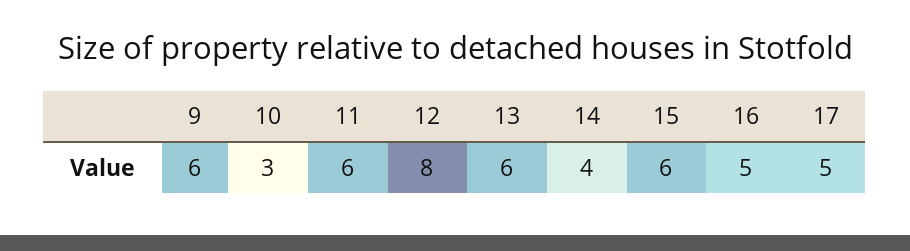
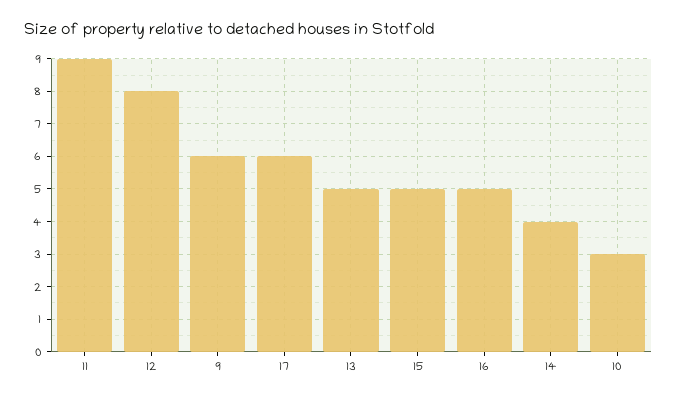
11: 6 -> 9
13: 6 -> 5
15: 6 -> 5
17: 5 -> 6

